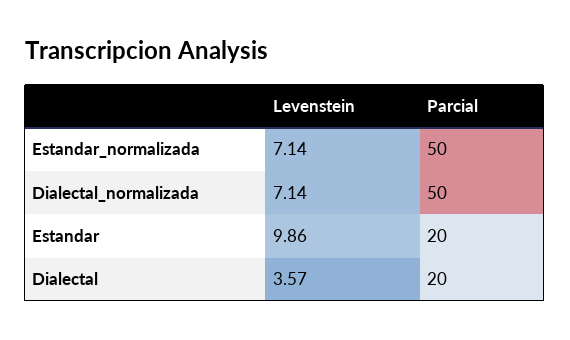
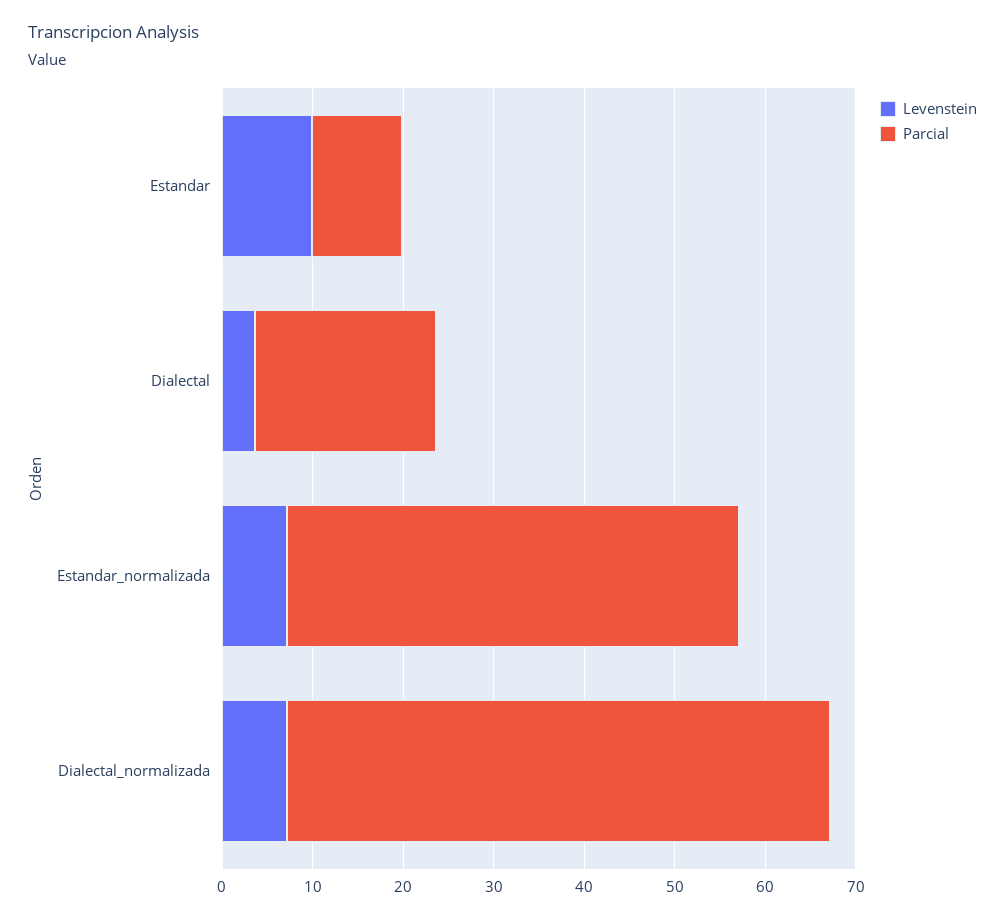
Parcial, Dialectal_normalizada: 50 -> 60
Parcial, Estandar: 20 -> 10

